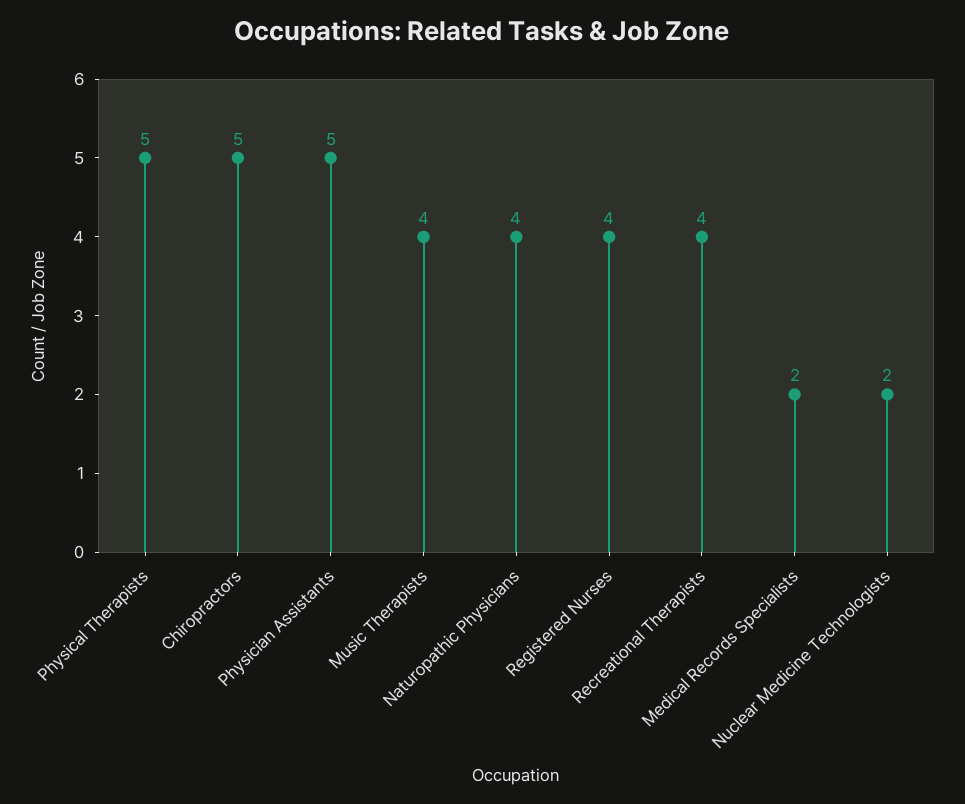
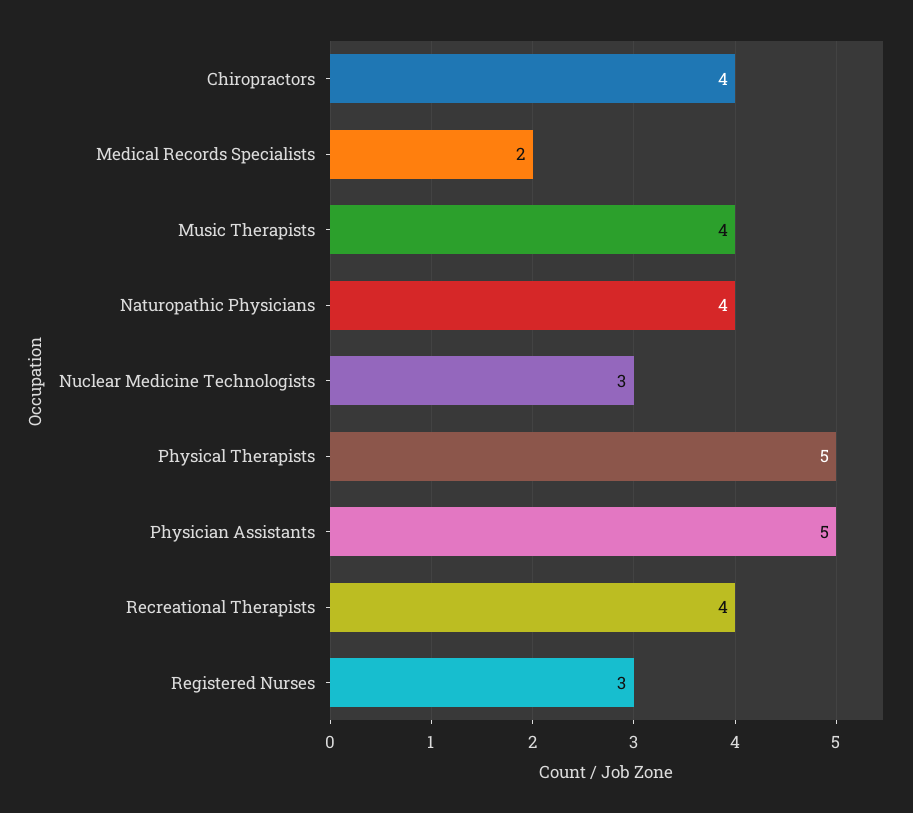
Chiropractors: 5 -> 4
Registered Nurses: 4 -> 3
Nuclear Medicine Technologists: 2 -> 3

